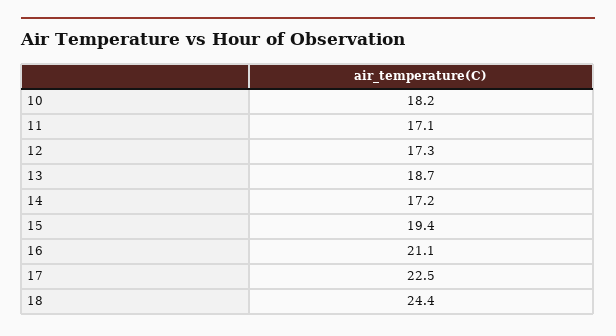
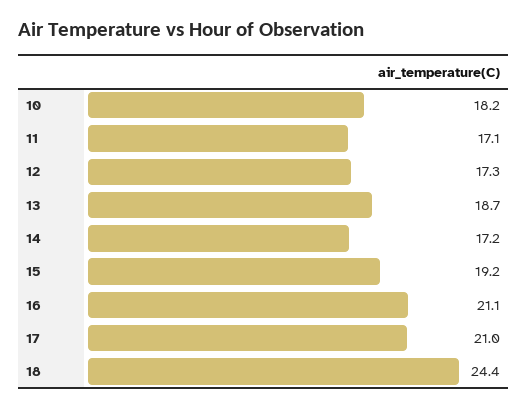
15: 19.4 -> 19.2
17: 22.5 -> 21

